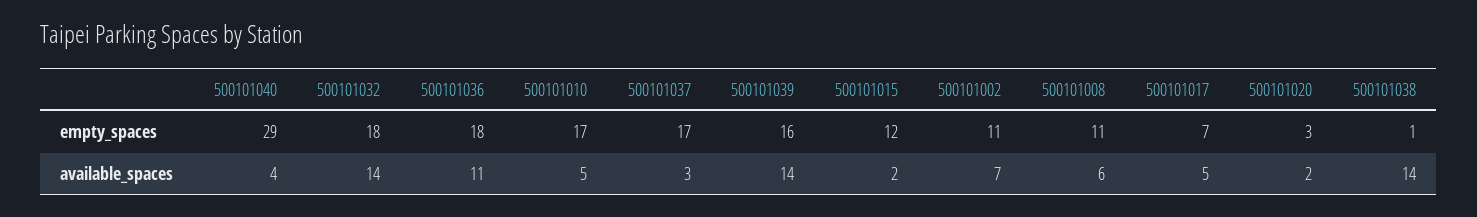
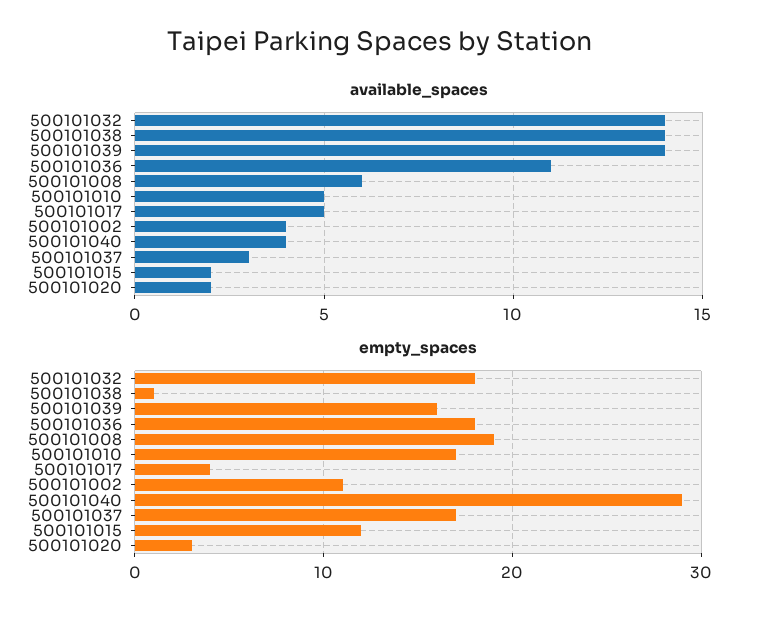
empty_spaces, 500101008: 11 -> 19
empty_spaces, 500101017: 7 -> 4
available_spaces, 500101002: 7 -> 4

